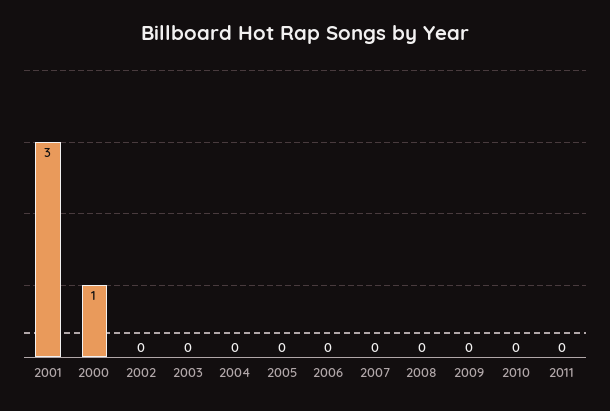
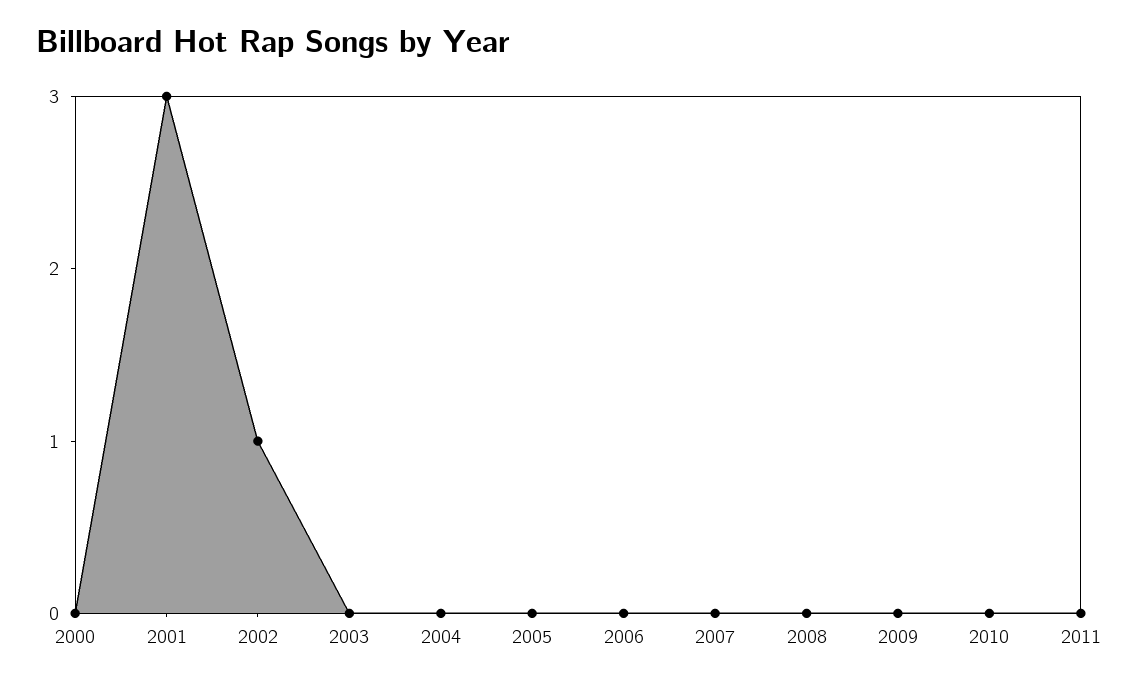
2000: 1 -> 0
2002: 0 -> 1

